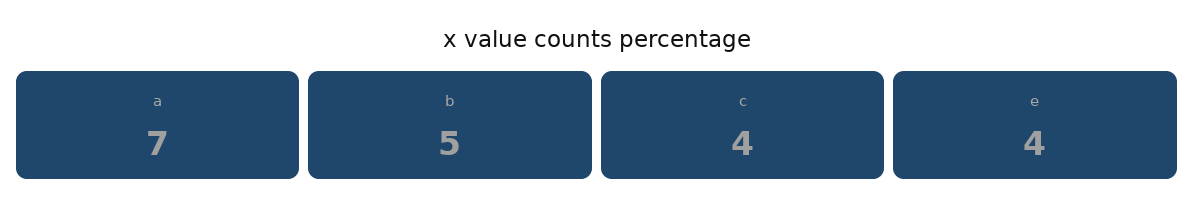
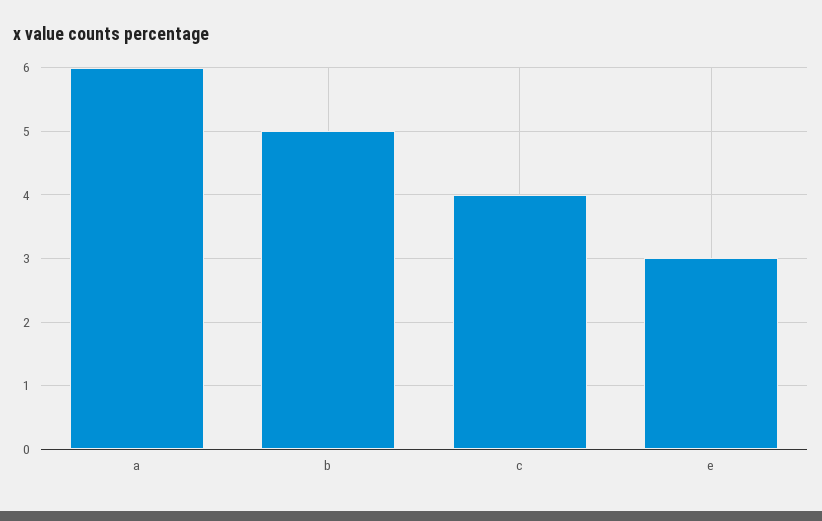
a: 7 -> 6
e: 4 -> 3

